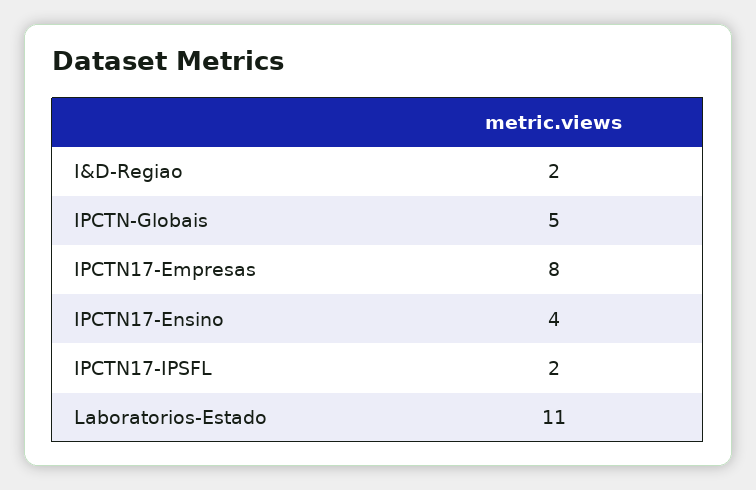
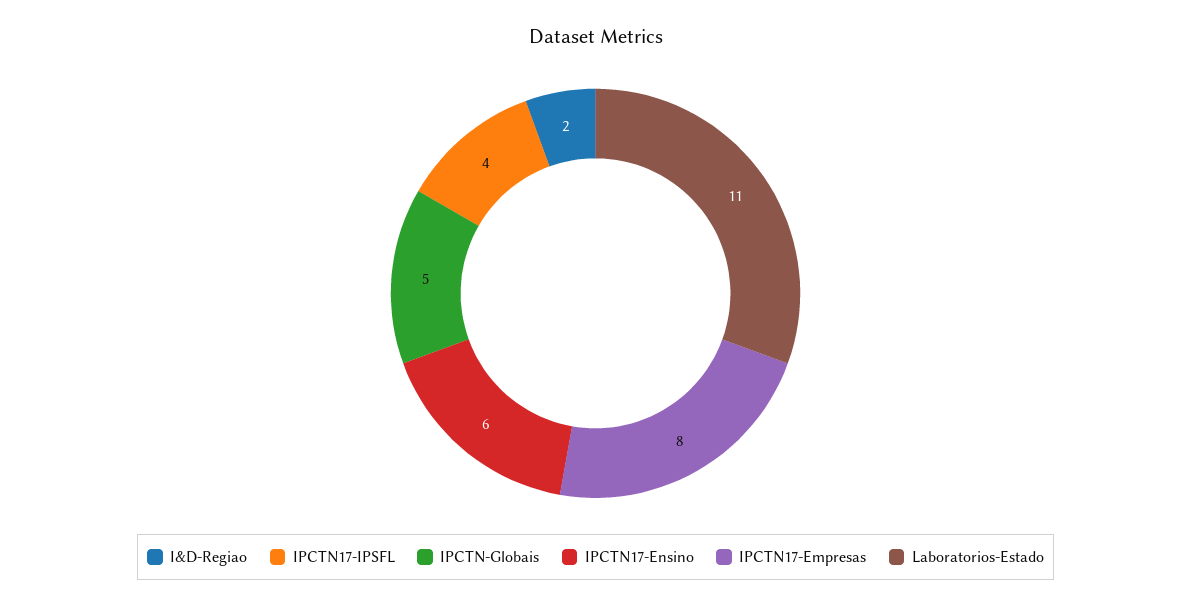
IPCTN17-Ensino: 4 -> 6
IPCTN17-IPSFL: 2 -> 4

